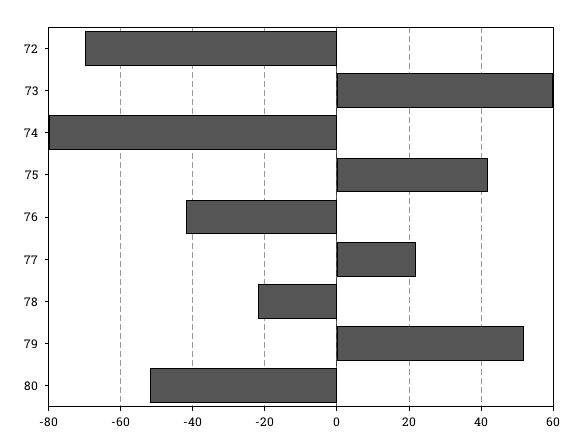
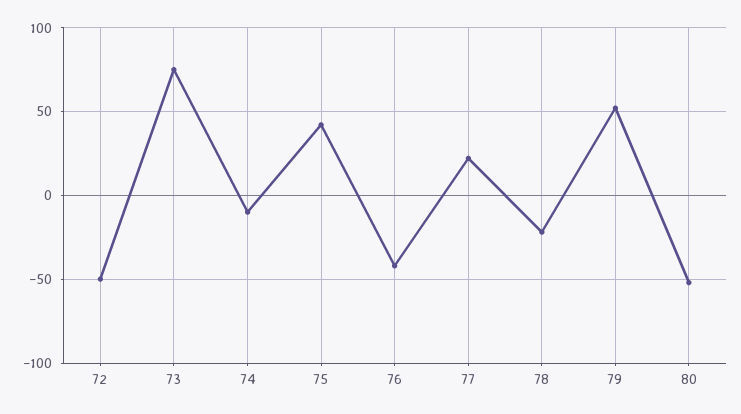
72: -70 -> -50
73: 60 -> 75
74: -80 -> -10

